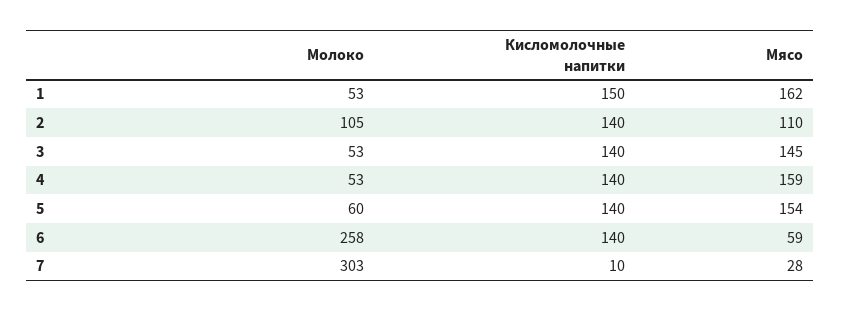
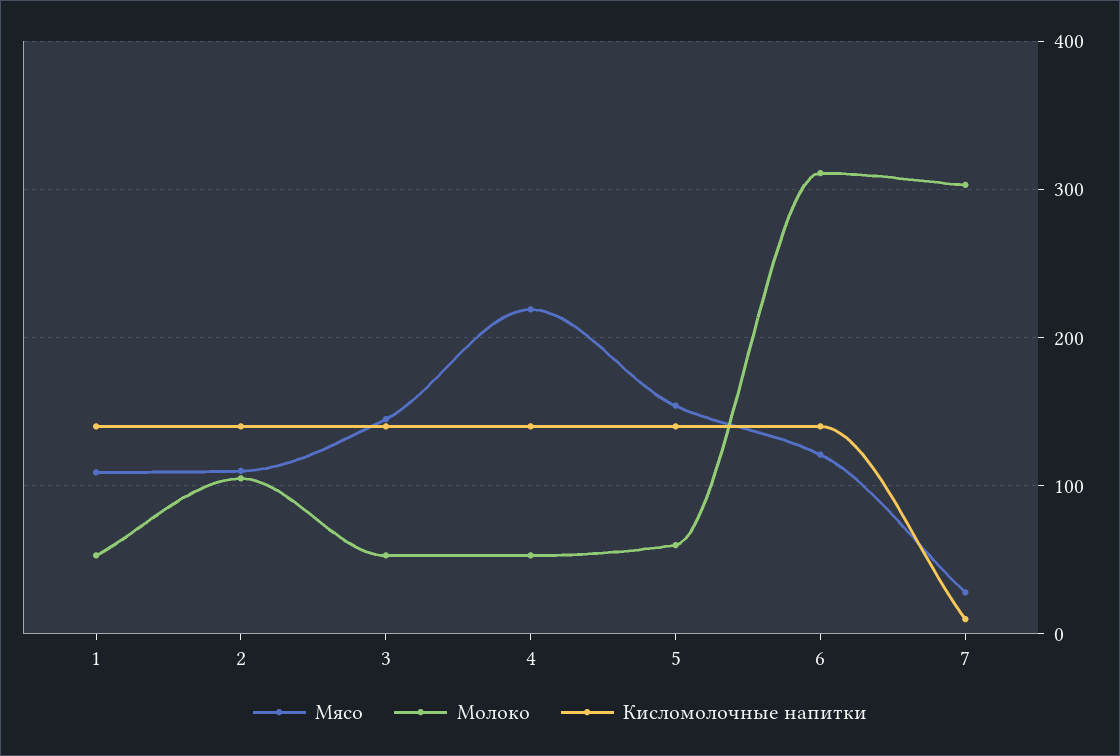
Кисломолочные напитки, 1: 150 -> 140
Мясо, 1: 162 -> 110
Мясо, 4: 159 -> 220
Молоко, 6: 258 -> 310
Мясо, 6: 59 -> 120

